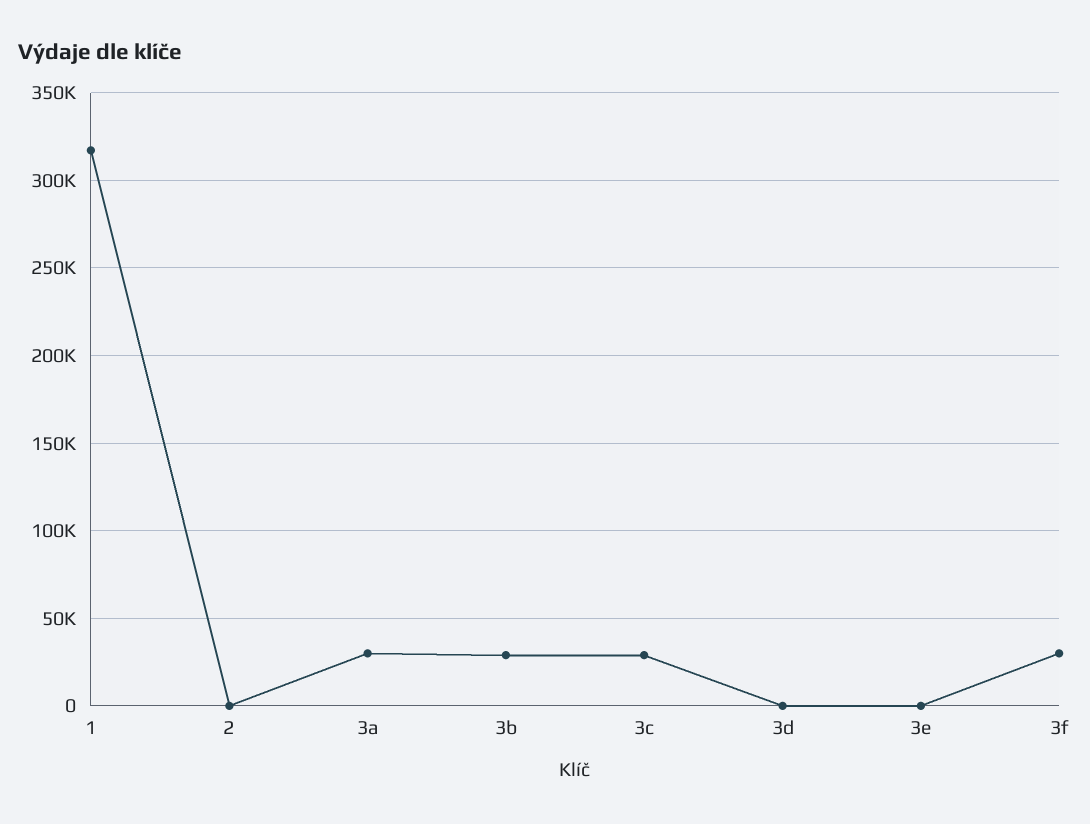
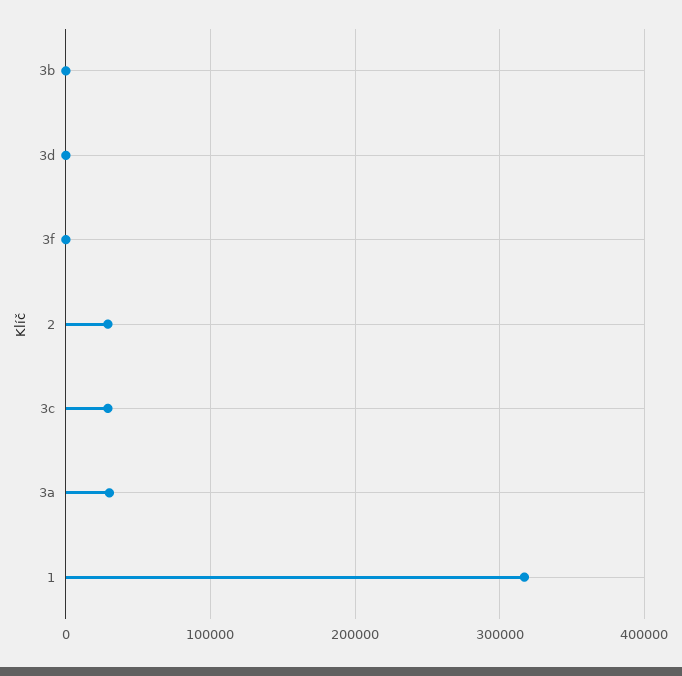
2: 0 -> 30000
3b: 30000 -> 0
3e: 0 -> none
3f: 30000 -> 0

